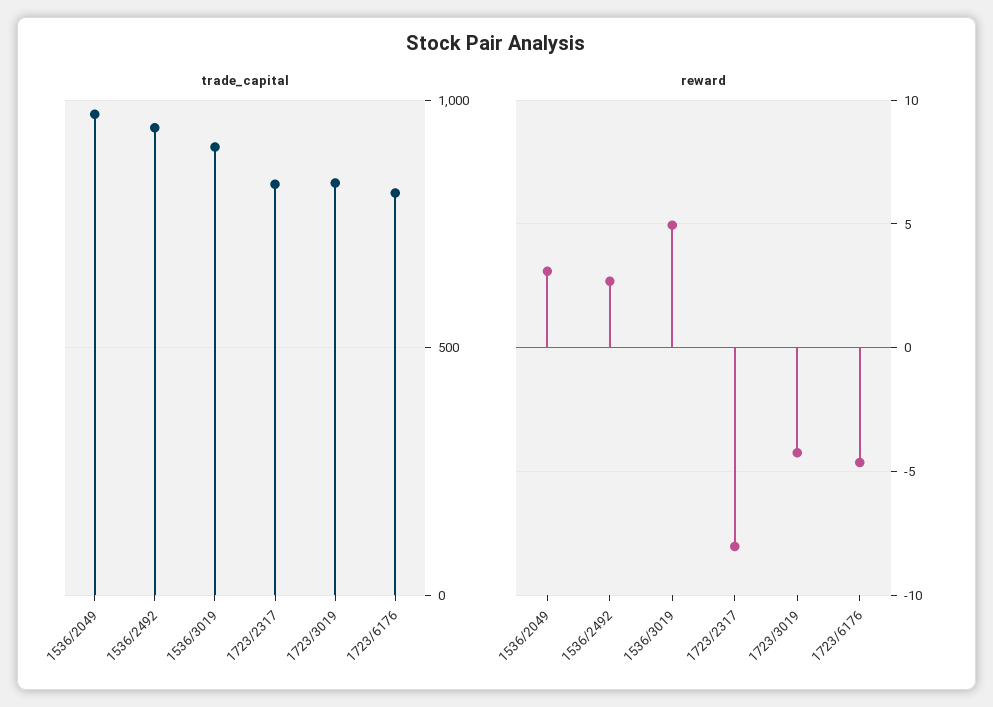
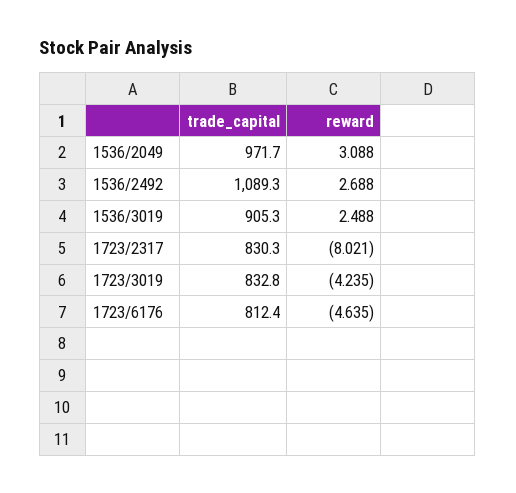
trade_capital, 1536/2492: 950 -> 1089.3
reward, 1536/3019: 5 -> 2.488

